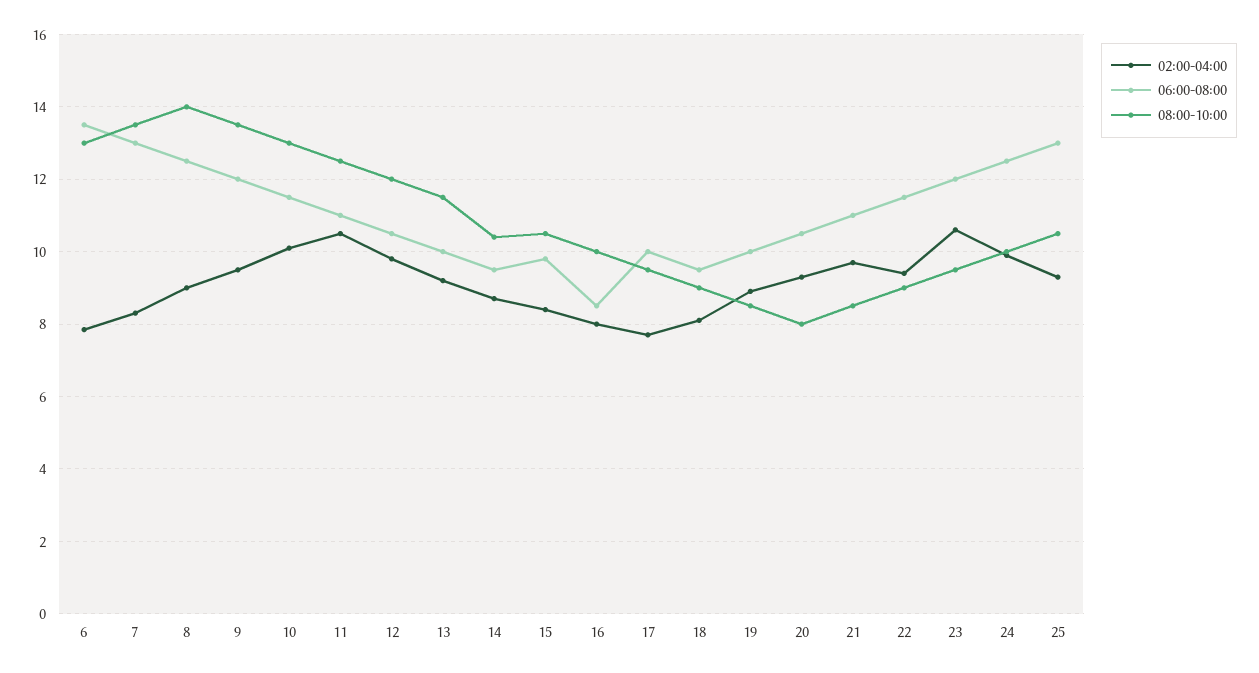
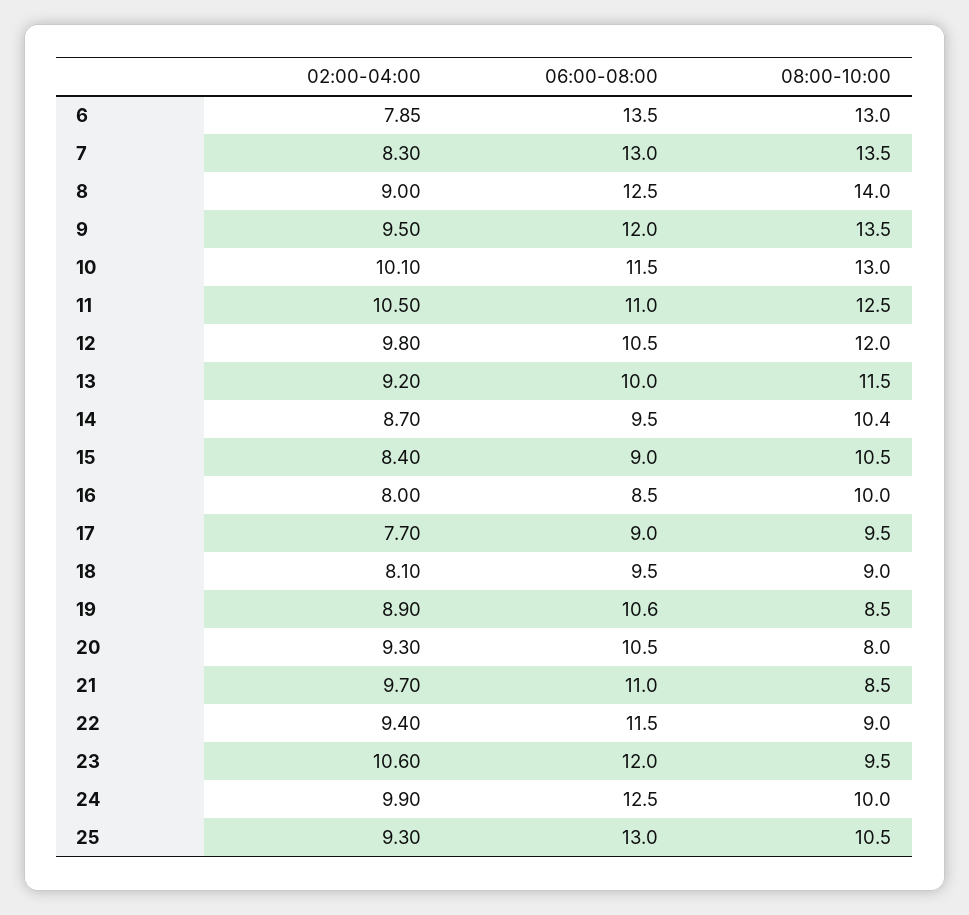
06:00-08:00, 15: 9.8 -> 9
06:00-08:00, 17: 10 -> 9
06:00-08:00, 19: 10 -> 10.6

